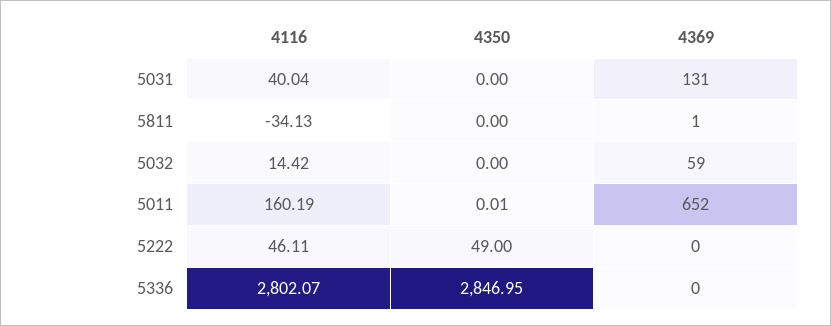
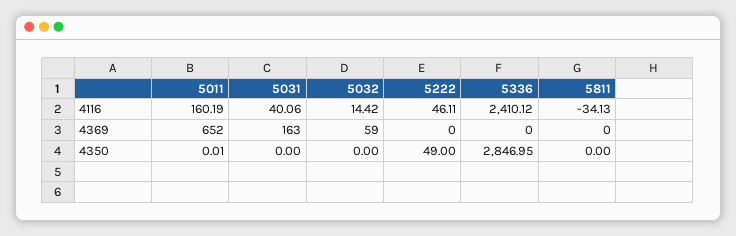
4116, 5031: 40.04 -> 40.06
4369, 5031: 131 -> 163
4369, 5811: 1 -> 0
4116, 5336: 2802.07 -> 2410.12

